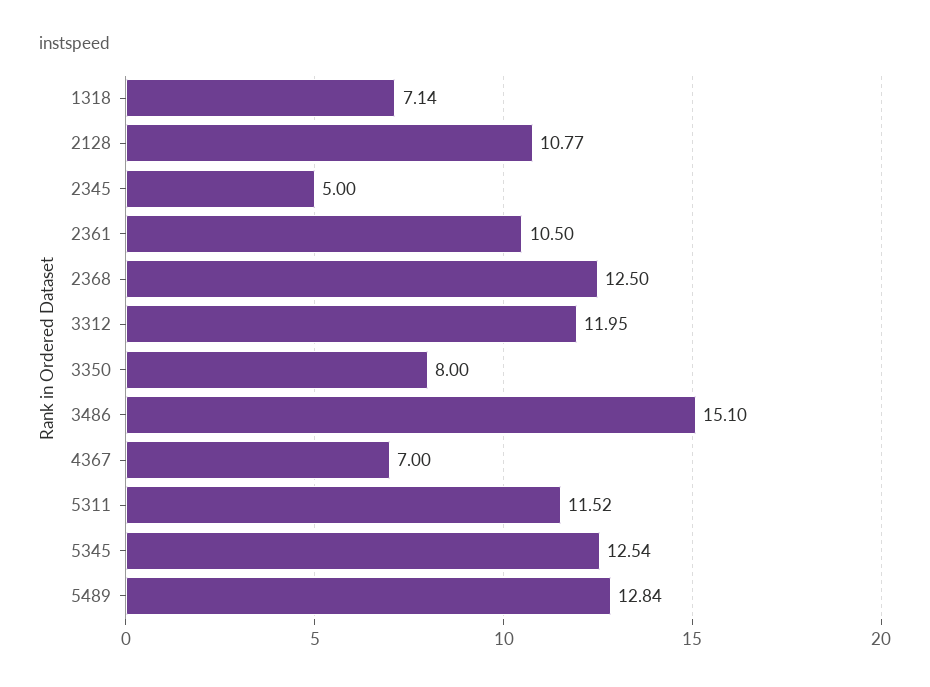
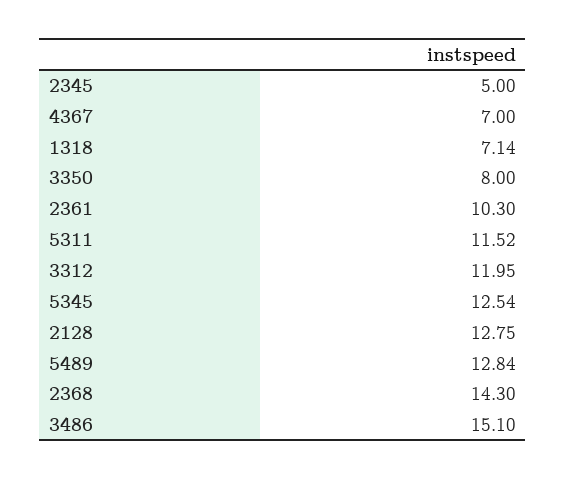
2128: 10.77 -> 12.75
2361: 10.5 -> 10.3
2368: 12.5 -> 14.3

